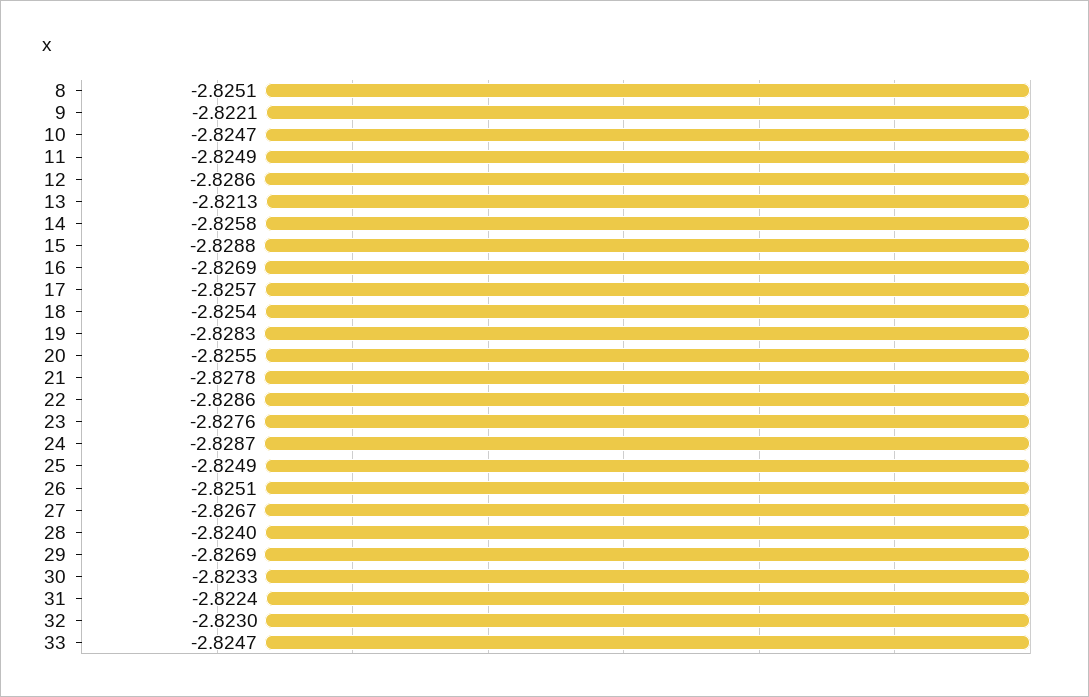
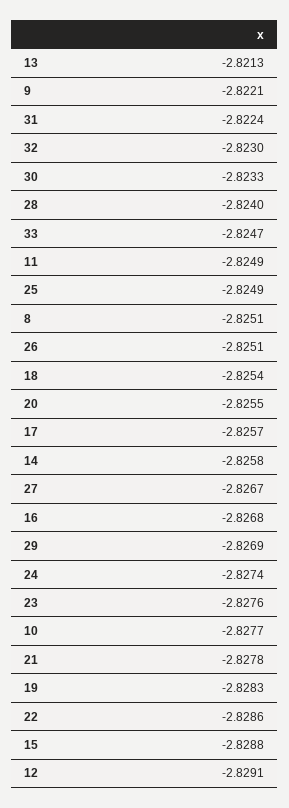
10: -2.8247 -> -2.8277
12: -2.8286 -> -2.8291
16: -2.8269 -> -2.8268
24: -2.8287 -> -2.8274

